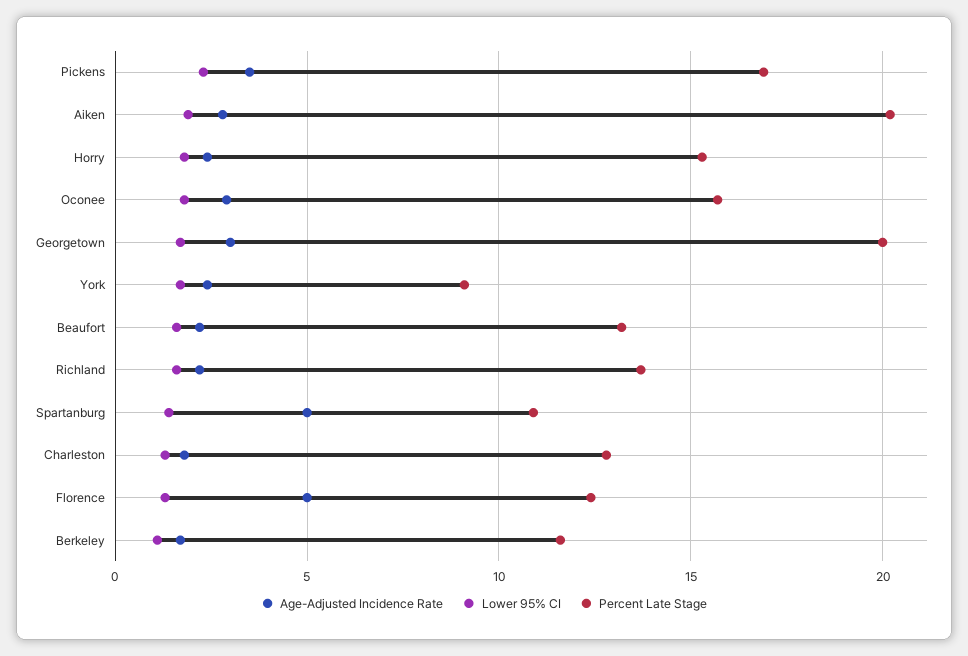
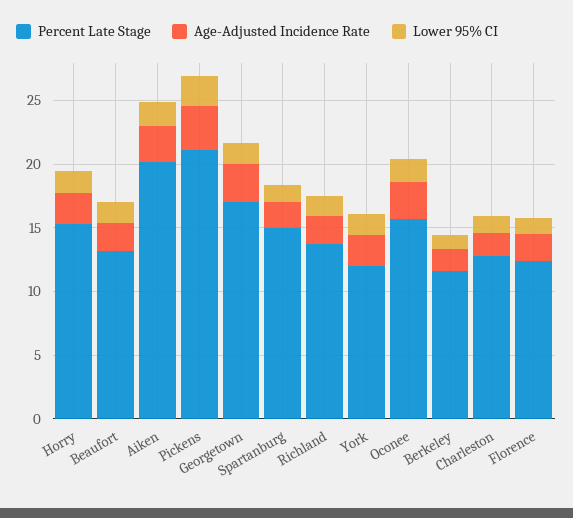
Percent Late Stage, Pickens: 17 -> 21
Percent Late Stage, Georgetown: 20 -> 17
Percent Late Stage, York: 9 -> 12
Age-Adjusted Incidence Rate, Spartanburg: 5 -> 2
Percent Late Stage, Spartanburg: 11 -> 15
Age-Adjusted Incidence Rate, Florence: 5 -> 2

